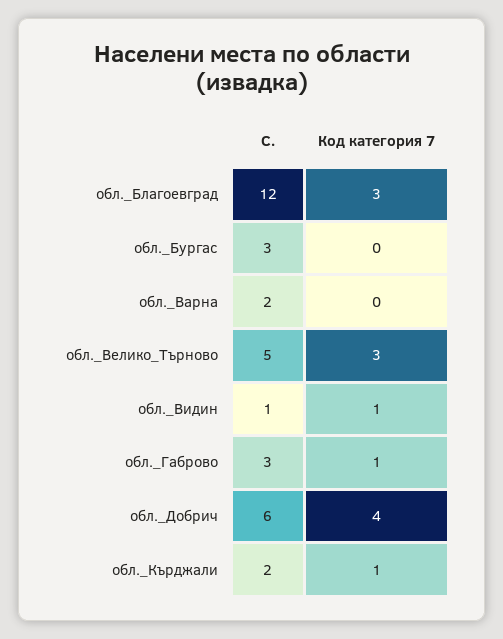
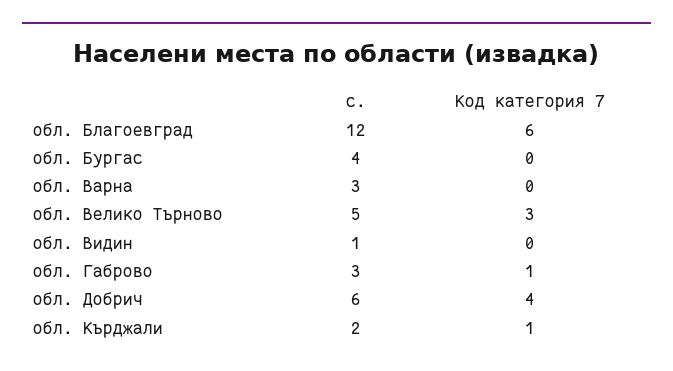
Код категория 7, обл._Благоевград: 3 -> 6
С., обл._Бургас: 3 -> 4
С., обл._Варна: 2 -> 3
Код категория 7, обл._Видин: 1 -> 0

